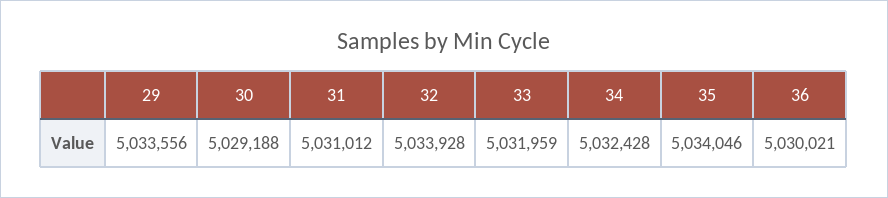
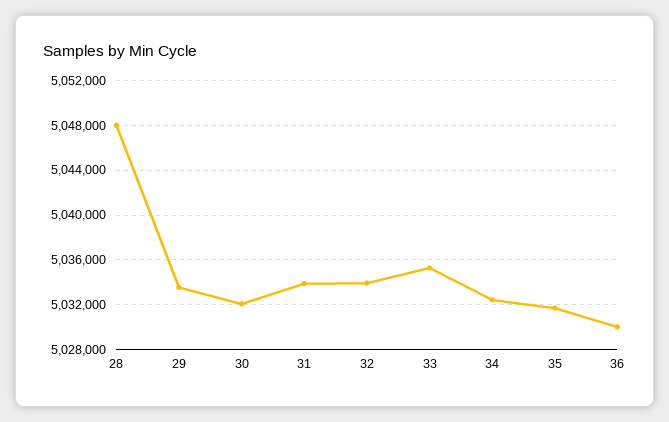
30: 5029188 -> 5032000
31: 5031012 -> 5034000
33: 5031959 -> 5035000
35: 5034046 -> 5032000
28: none -> 5048000

